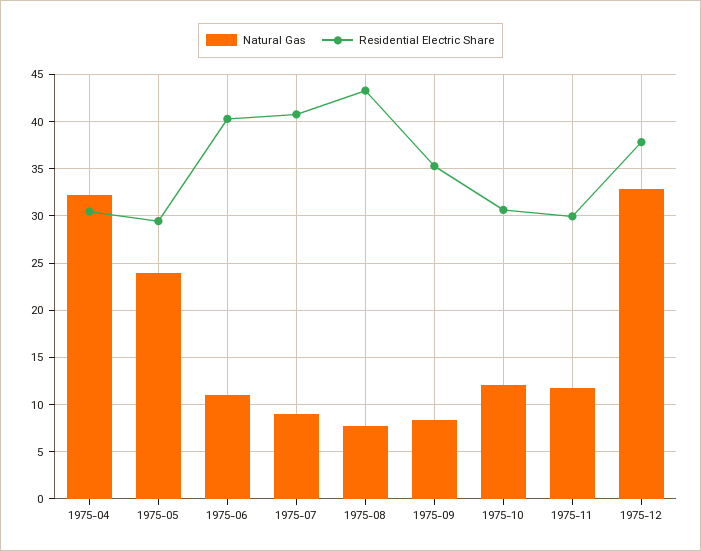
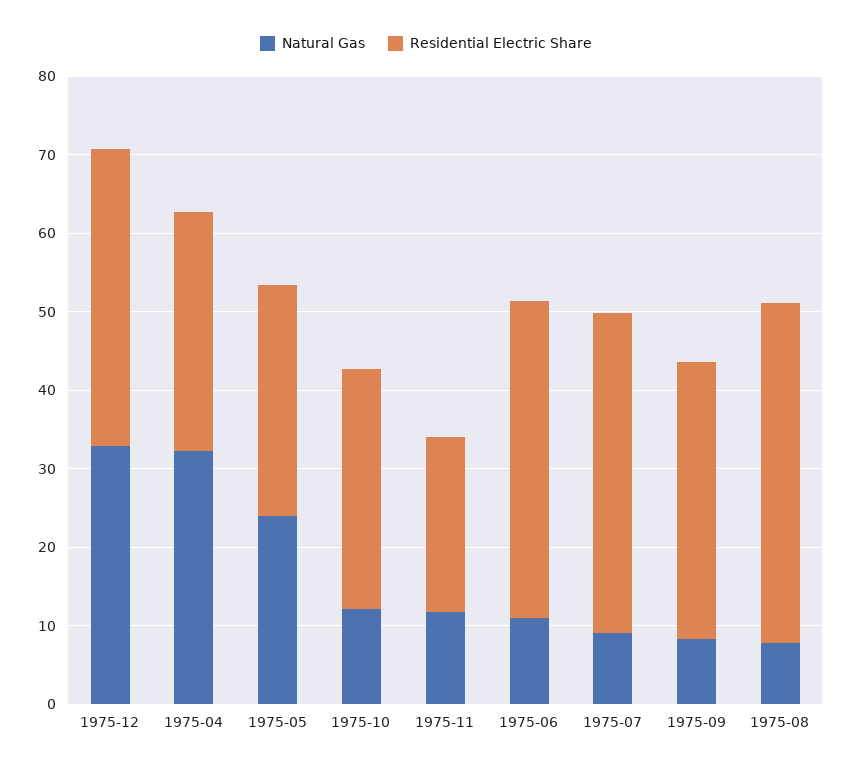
Residential Electric Share, 1975-11: 30 -> 22

